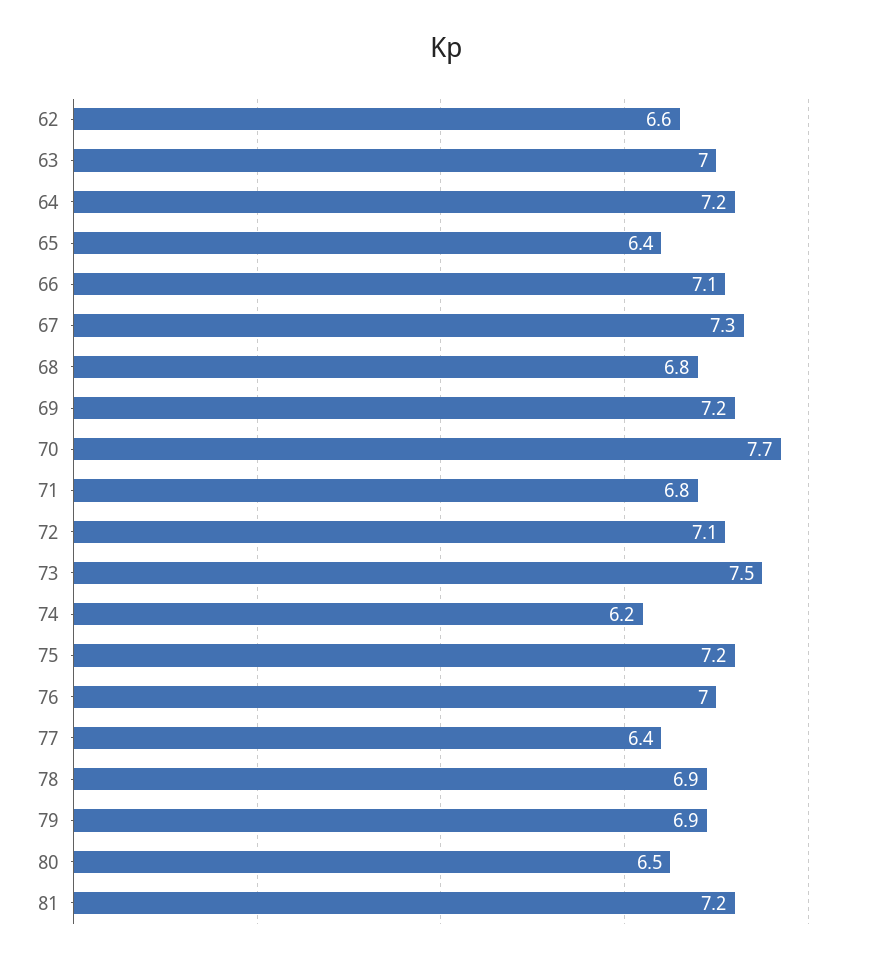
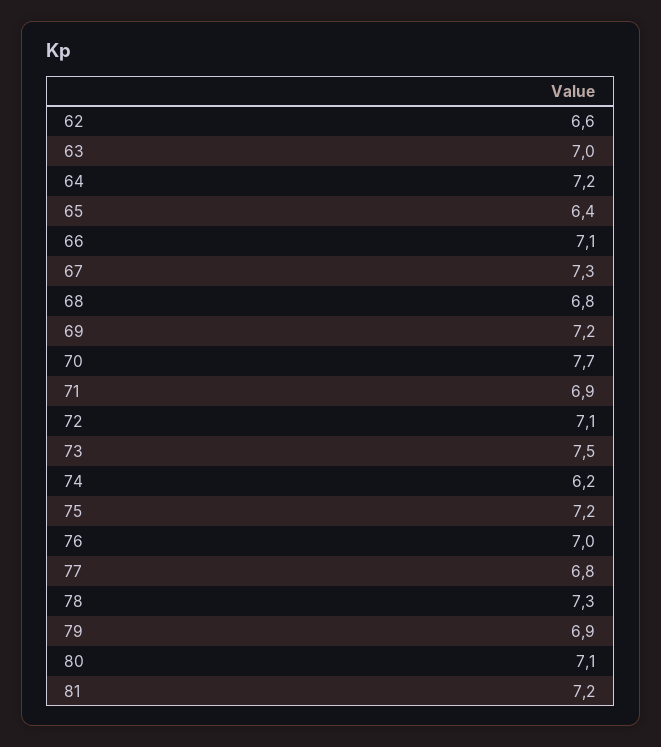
71: 6.8 -> 6.9
77: 6.4 -> 6.8
78: 6.9 -> 7.3
80: 6.5 -> 7.1

